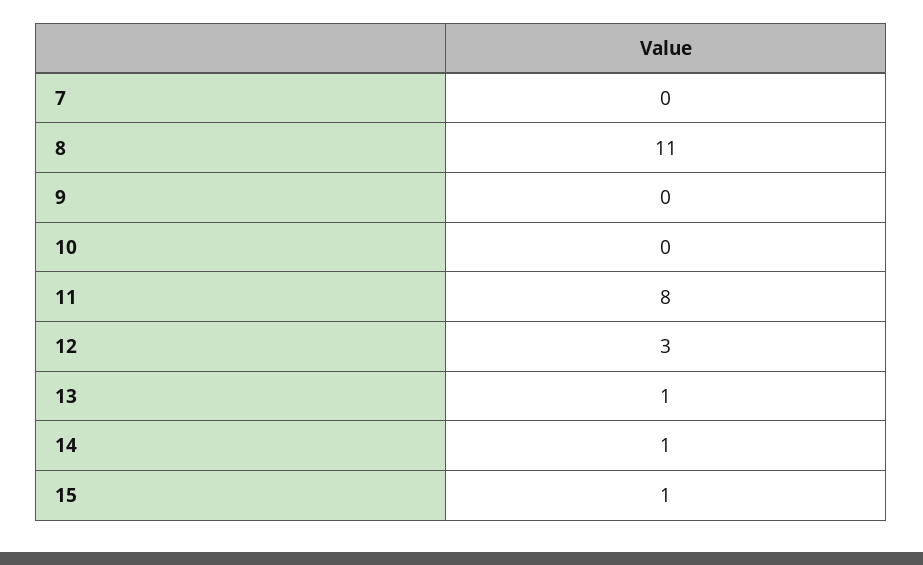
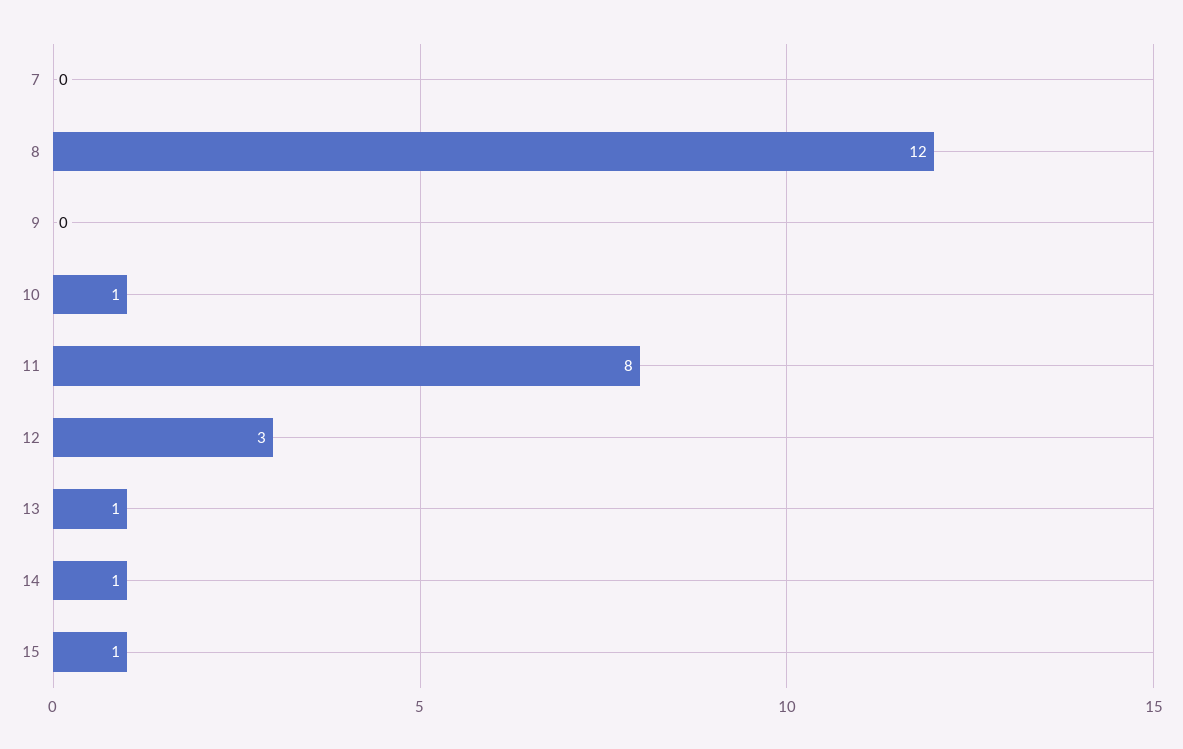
8: 11 -> 12
10: 0 -> 1

